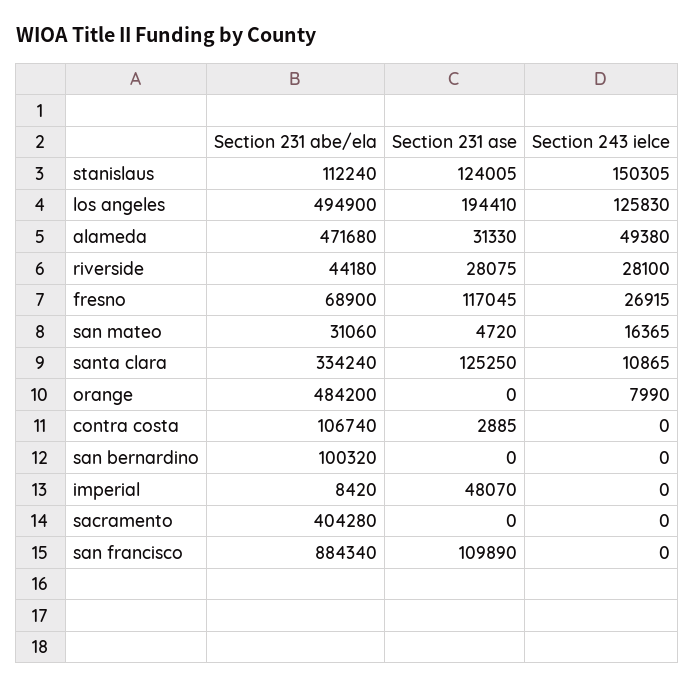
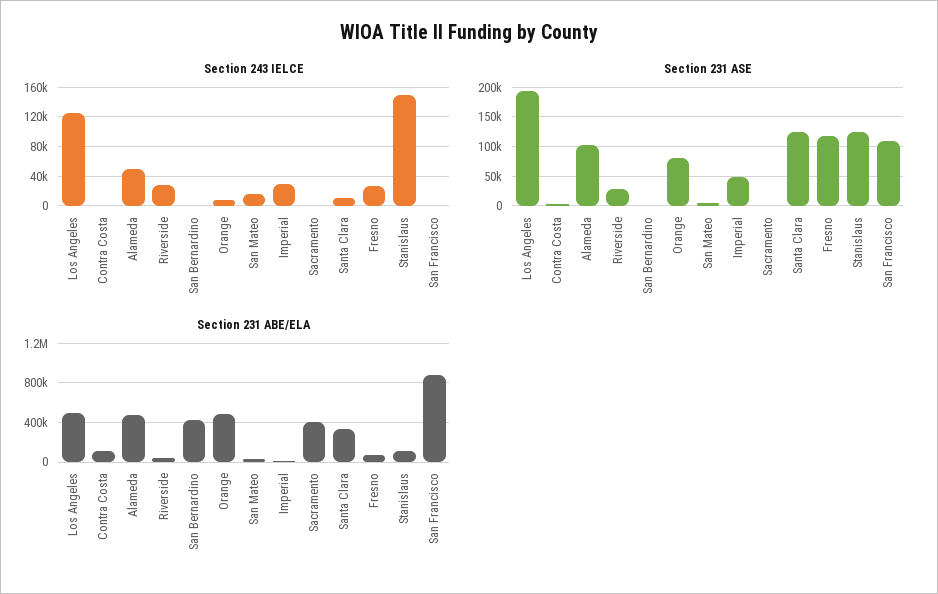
Section 231 ase, alameda: 31330 -> 100000
Section 231 ase, orange: 0 -> 75000
Section 231 abe/ela, san bernardino: 100320 -> 400000
Section 243 ielce, imperial: 0 -> 30000

